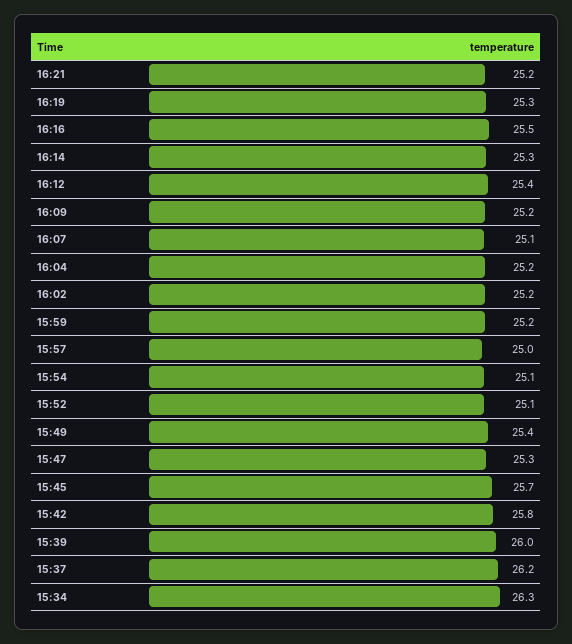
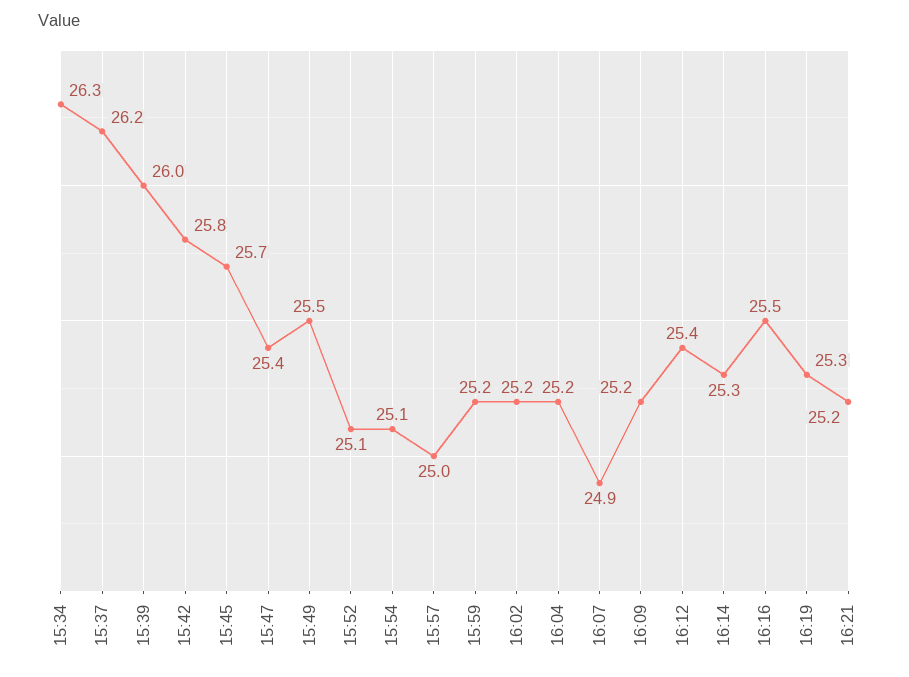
16:07: 25.1 -> 24.9
15:49: 25.4 -> 25.5
15:47: 25.3 -> 25.4

